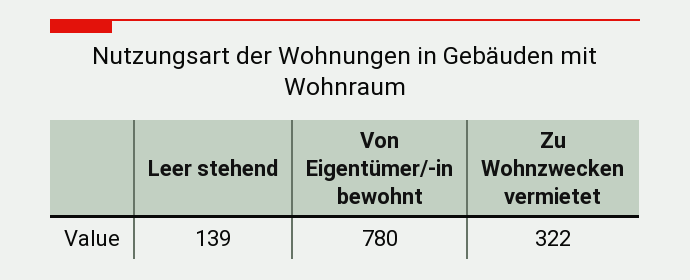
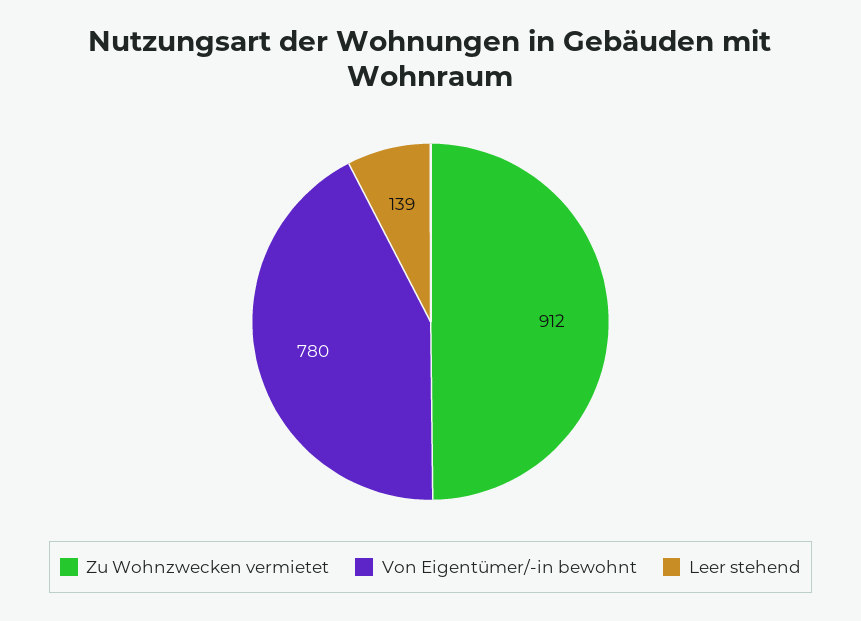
Zu Wohnzwecken vermietet: 322 -> 912

